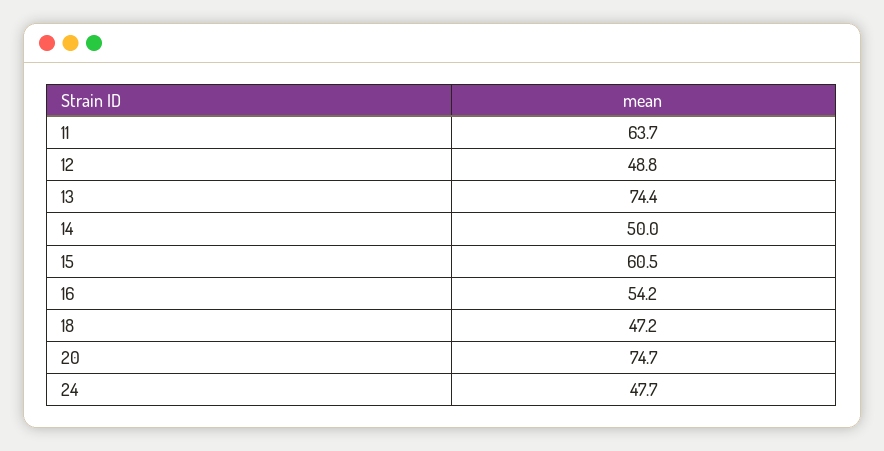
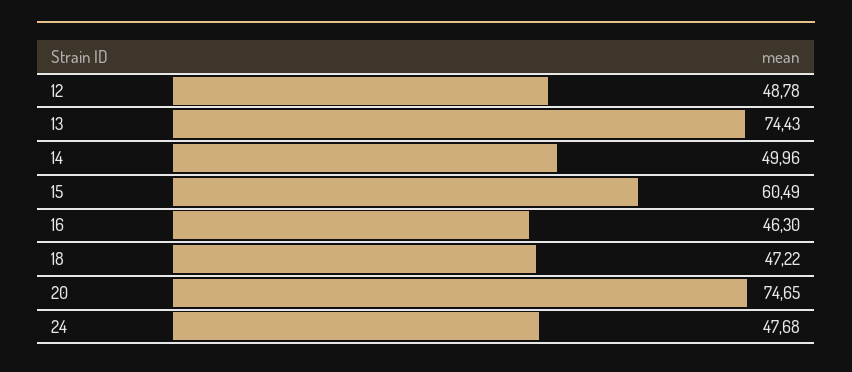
11: 63.7 -> none
16: 54.2 -> 46.3

